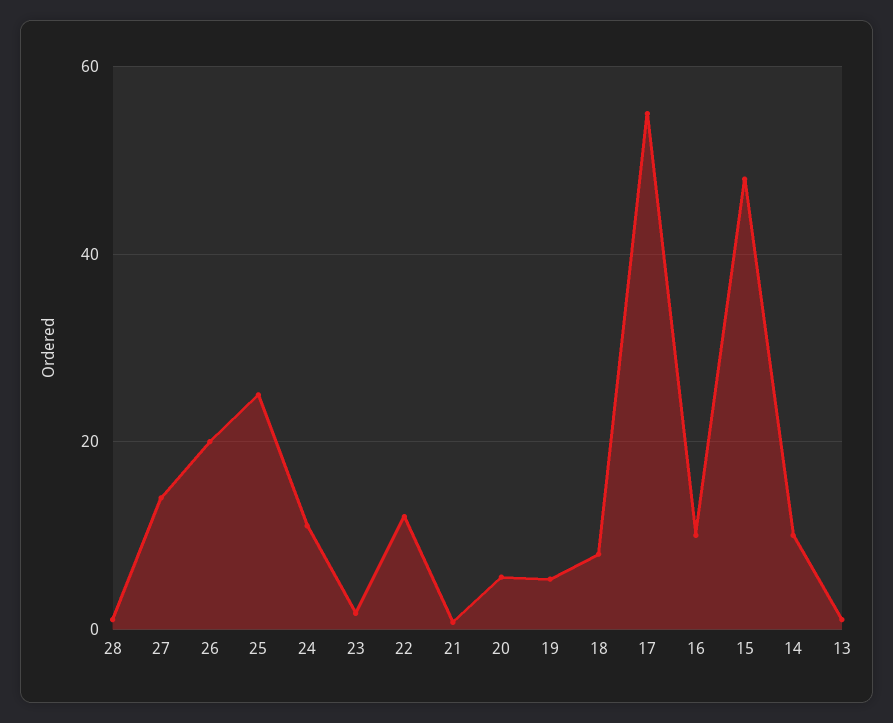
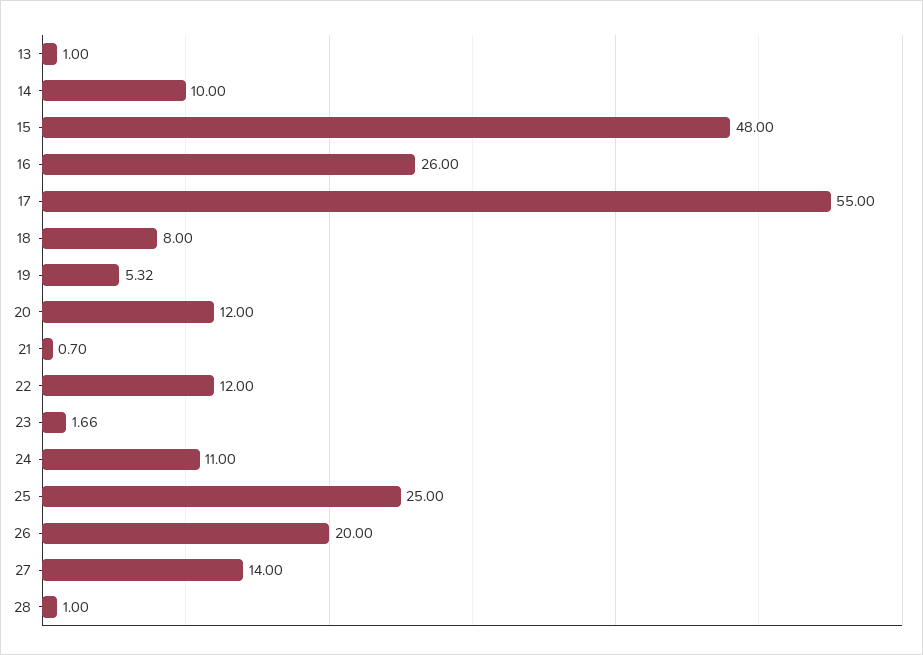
20: 6 -> 12
16: 10 -> 26

